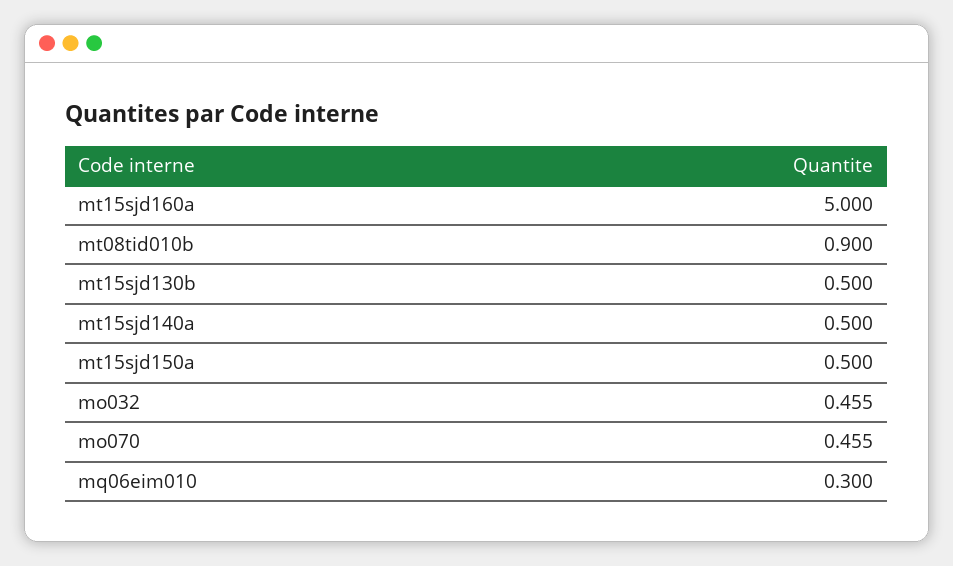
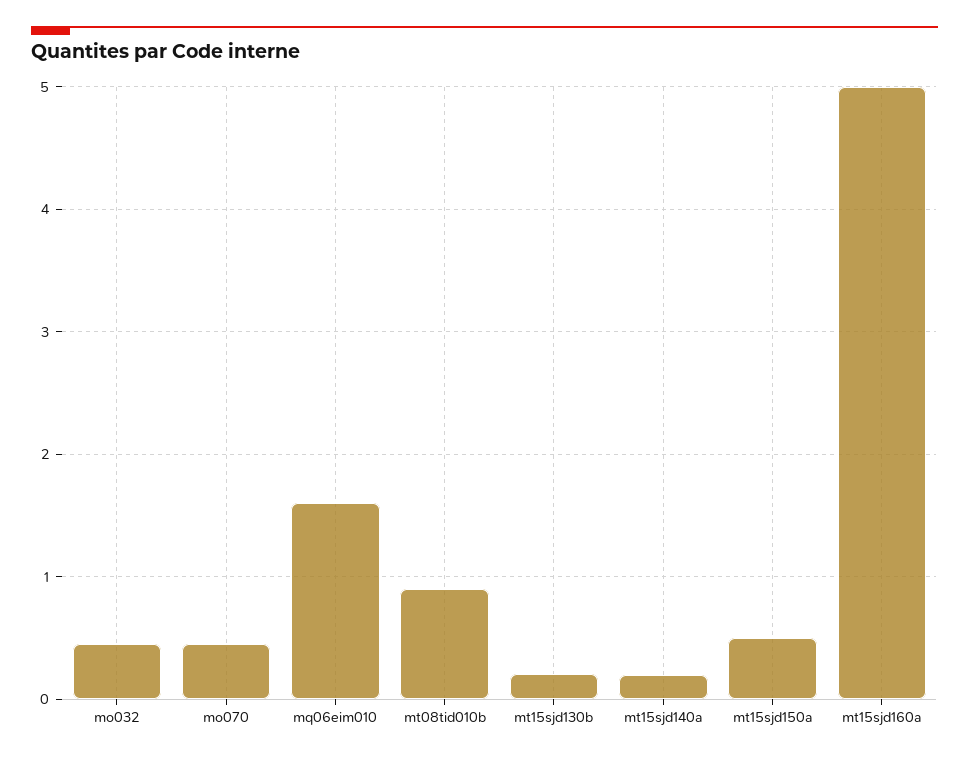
mt15sjd130b: 0.5 -> 0.2
mt15sjd140a: 0.5 -> 0.2
mq06eim010: 0.3 -> 1.6

